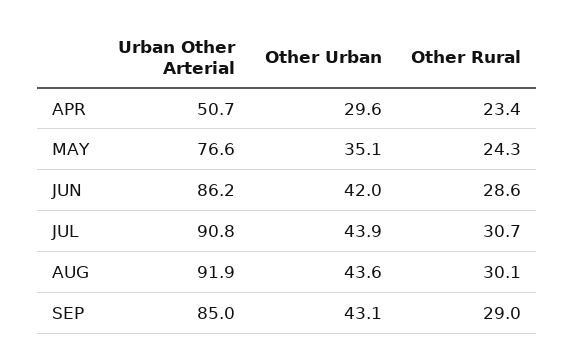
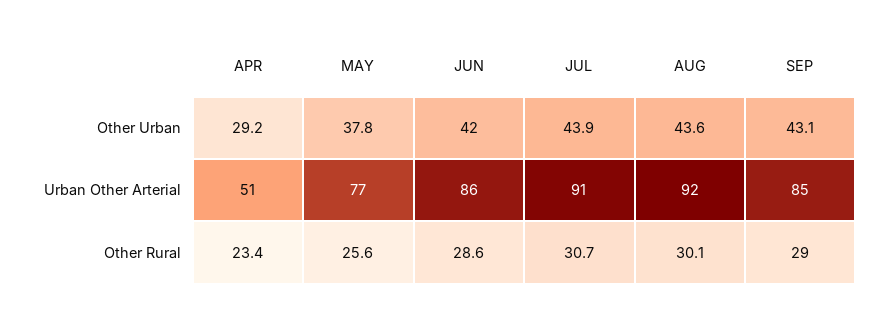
Other Urban, APR: 29.6 -> 29.2
Other Urban, MAY: 35.1 -> 37.8
Other Rural, MAY: 24.3 -> 25.6

